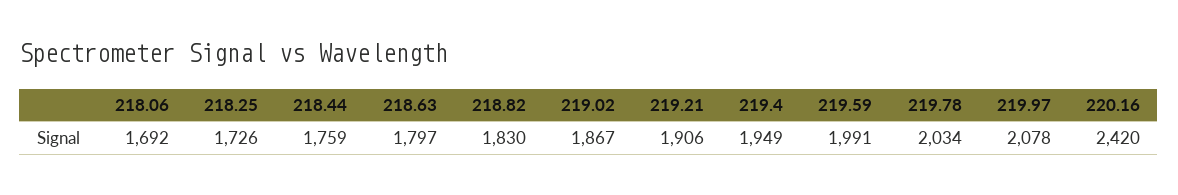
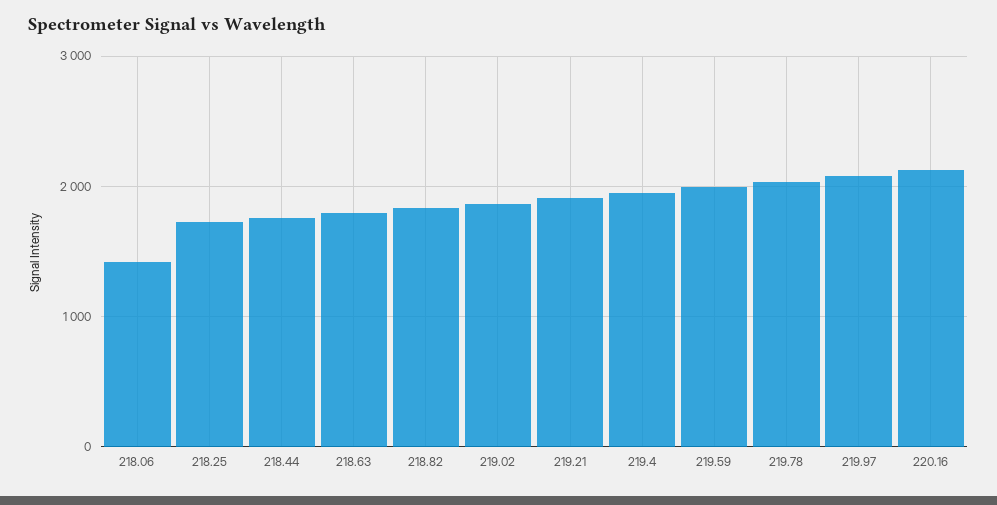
218.06: 1692 -> 1400
220.16: 2420 -> 2100

